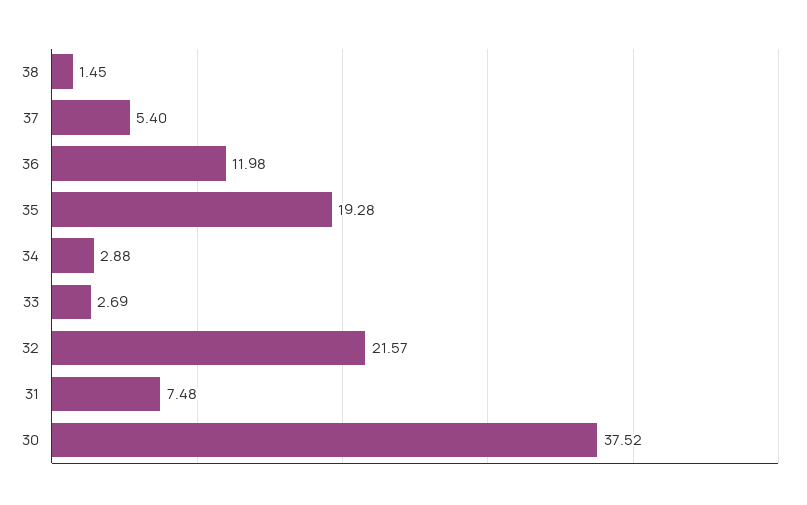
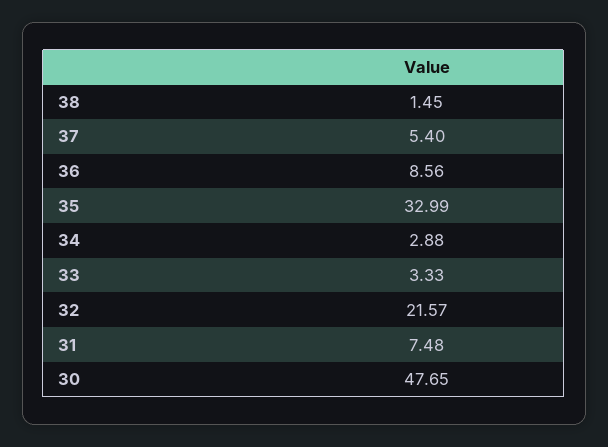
36: 11.98 -> 8.56
35: 19.28 -> 32.99
33: 2.69 -> 3.33
30: 37.52 -> 47.65

